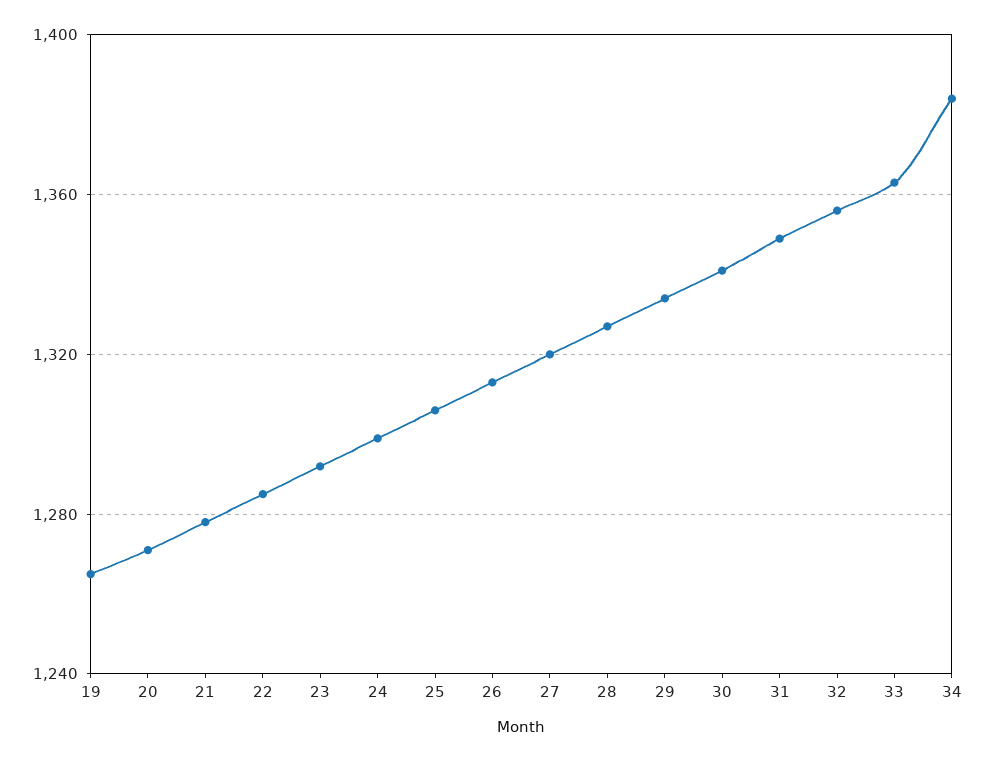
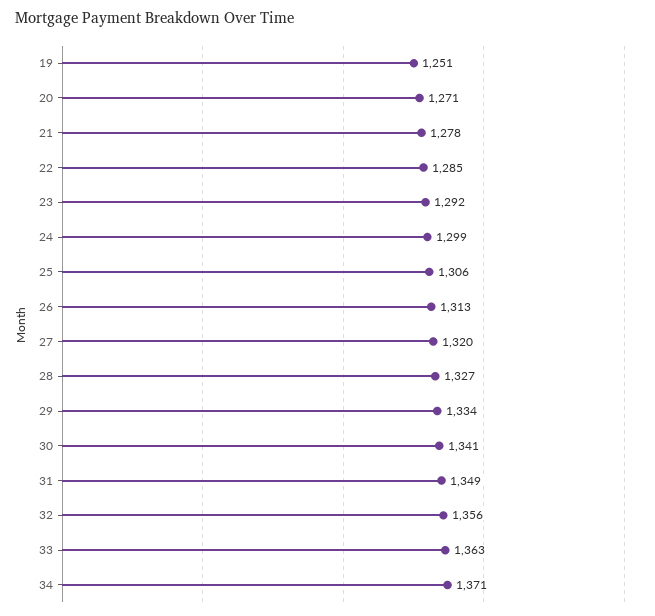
19: 1265 -> 1251
34: 1385 -> 1371

